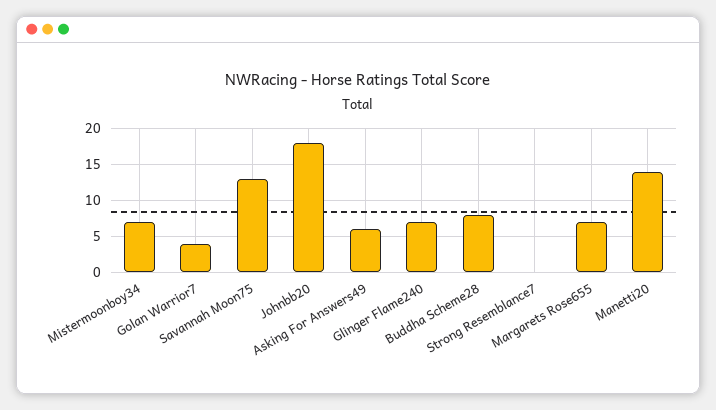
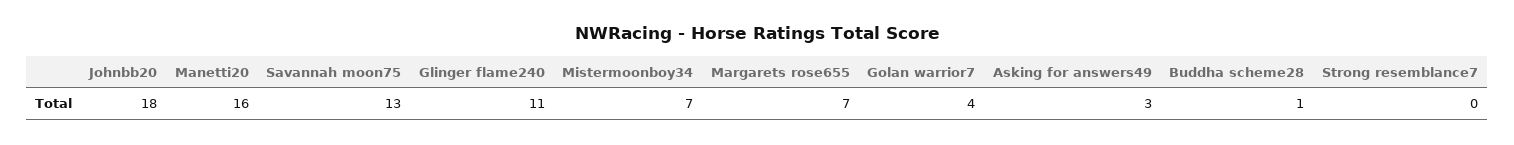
Asking For Answers49: 6 -> 3
Glinger Flame240: 7 -> 11
Buddha Scheme28: 8 -> 1
Manetti20: 14 -> 16

